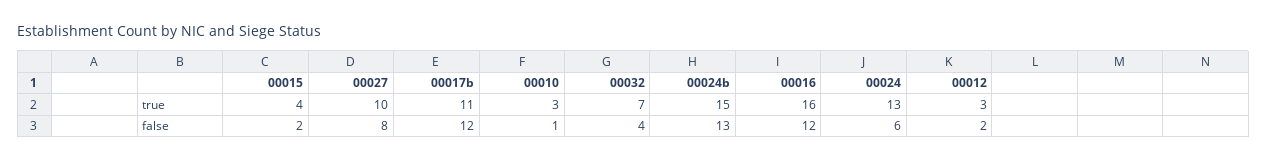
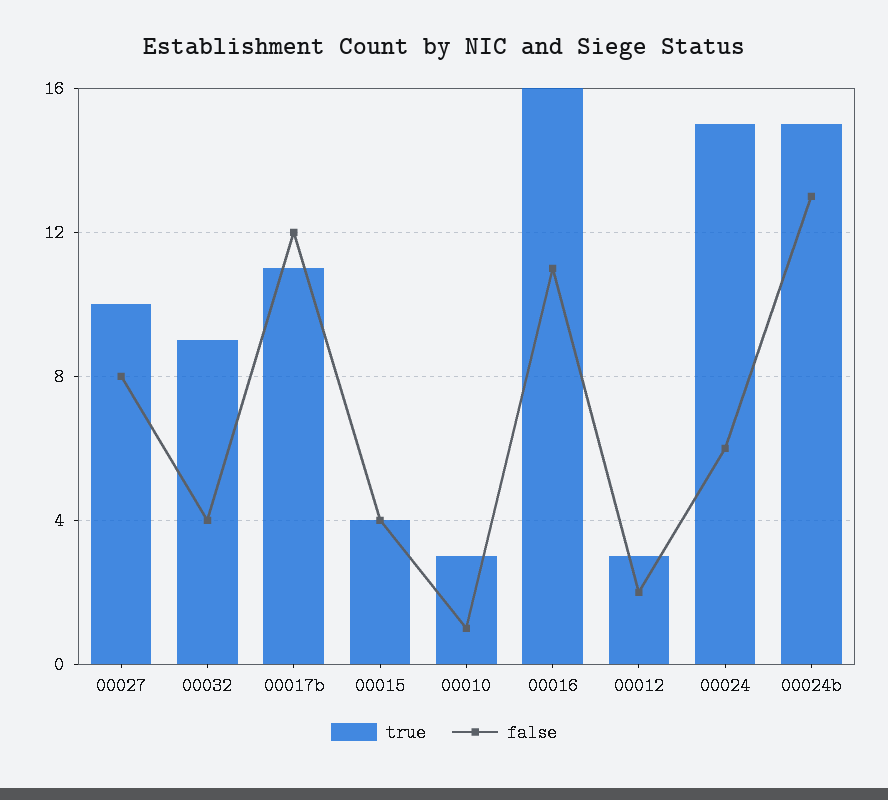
true, 00032: 7 -> 9
true, 00024: 13 -> 15
false, 00015: 2 -> 4
false, 00016: 12 -> 11

